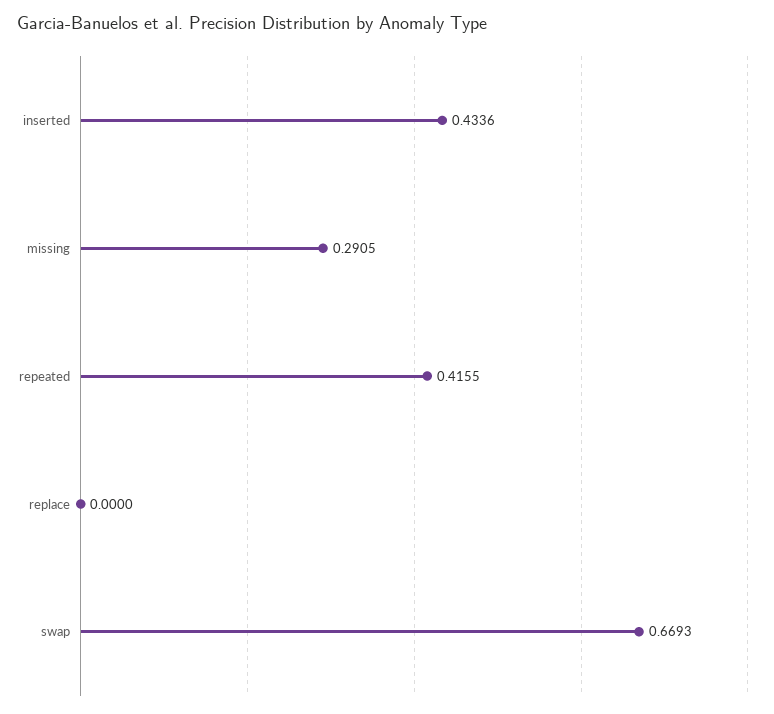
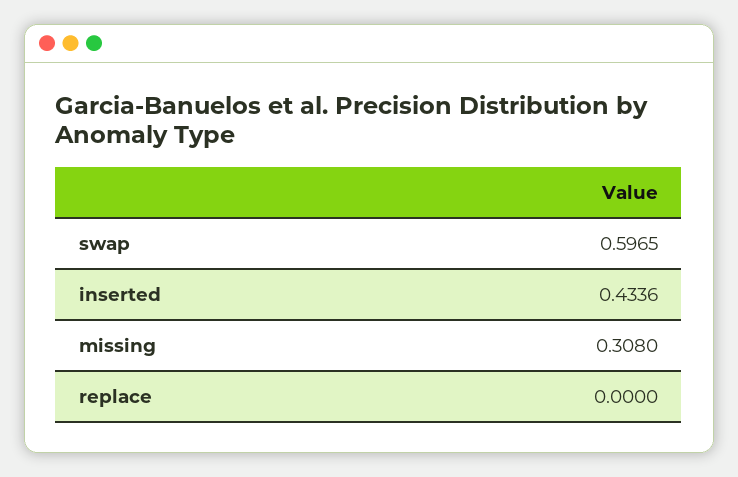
missing: 0.2905 -> 0.308
repeated: 0.4155 -> none
swap: 0.6693 -> 0.5965

